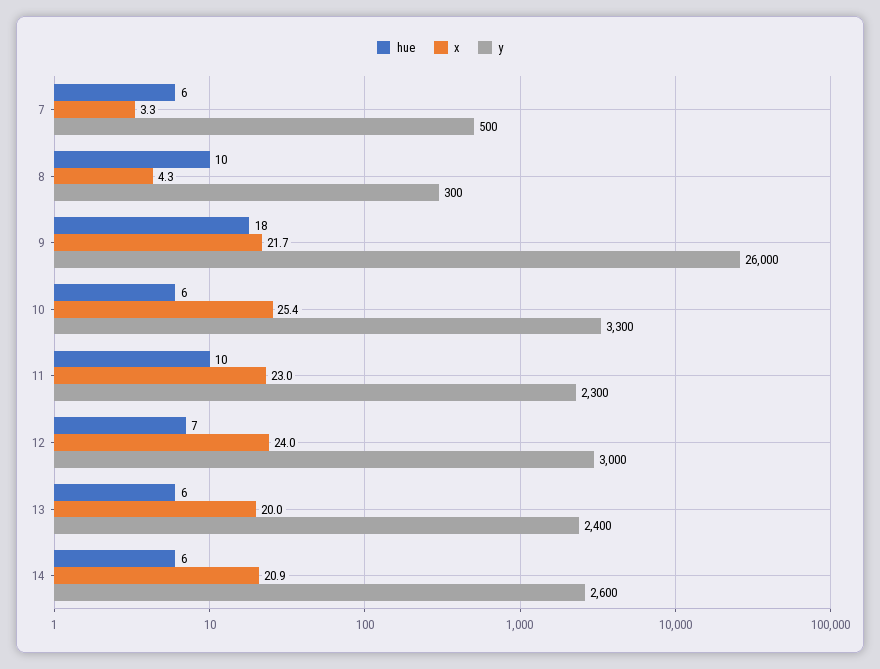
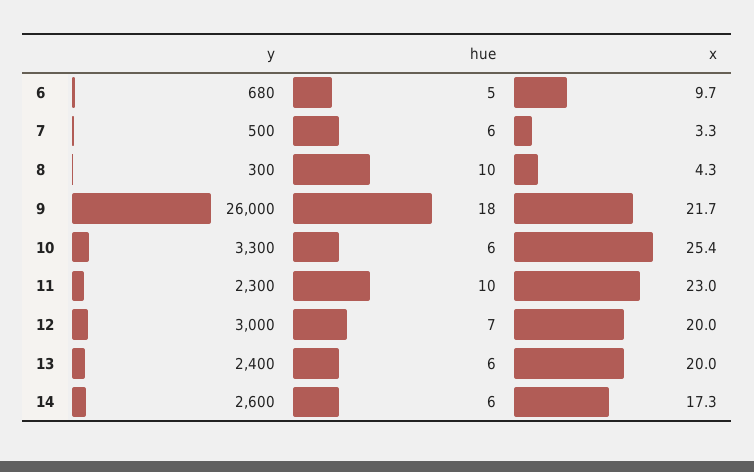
x, 12: 24 -> 20
x, 14: 20.9 -> 17.3
y, 6: none -> 680
hue, 6: none -> 5
x, 6: none -> 9.7

